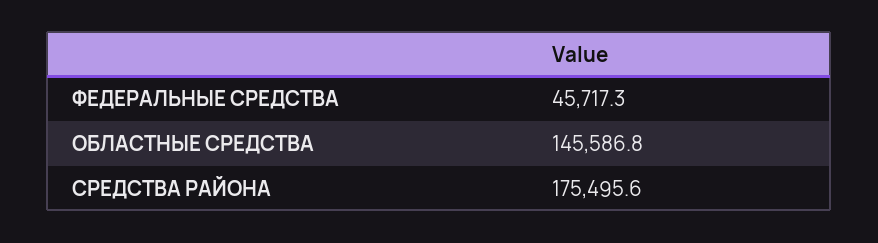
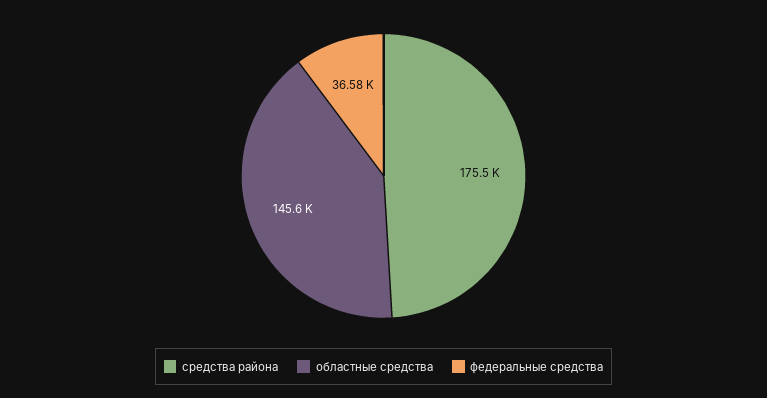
ФЕДЕРАЛЬНЫЕ СРЕДСТВА: 45717.3 -> 36580

